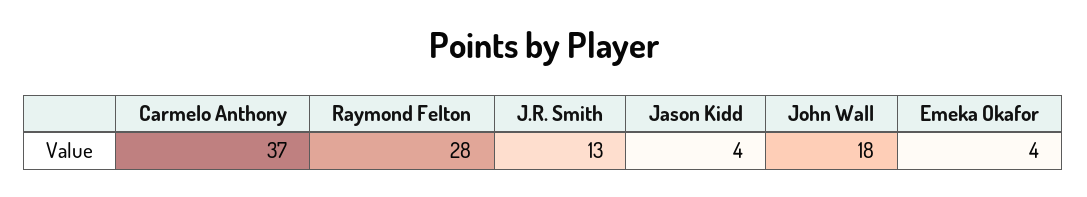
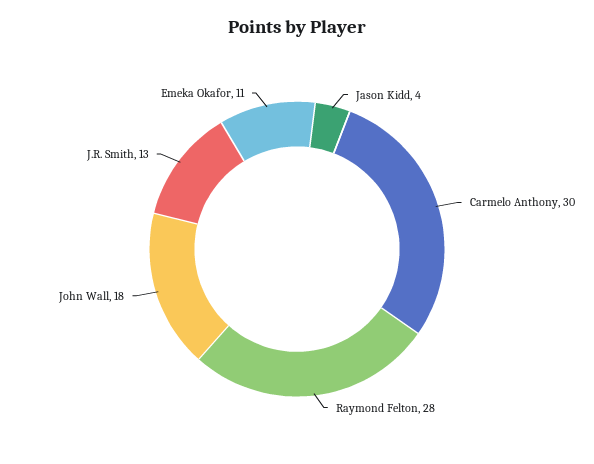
Carmelo Anthony: 37 -> 30
Emeka Okafor: 4 -> 11

